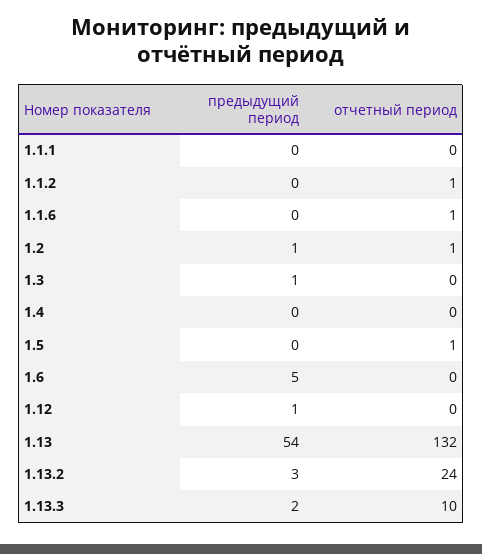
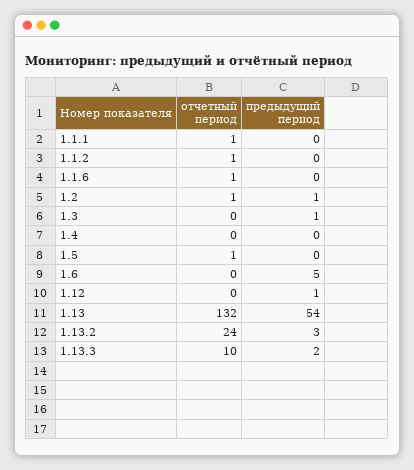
отчетный период, 1.1.1: 0 -> 1

